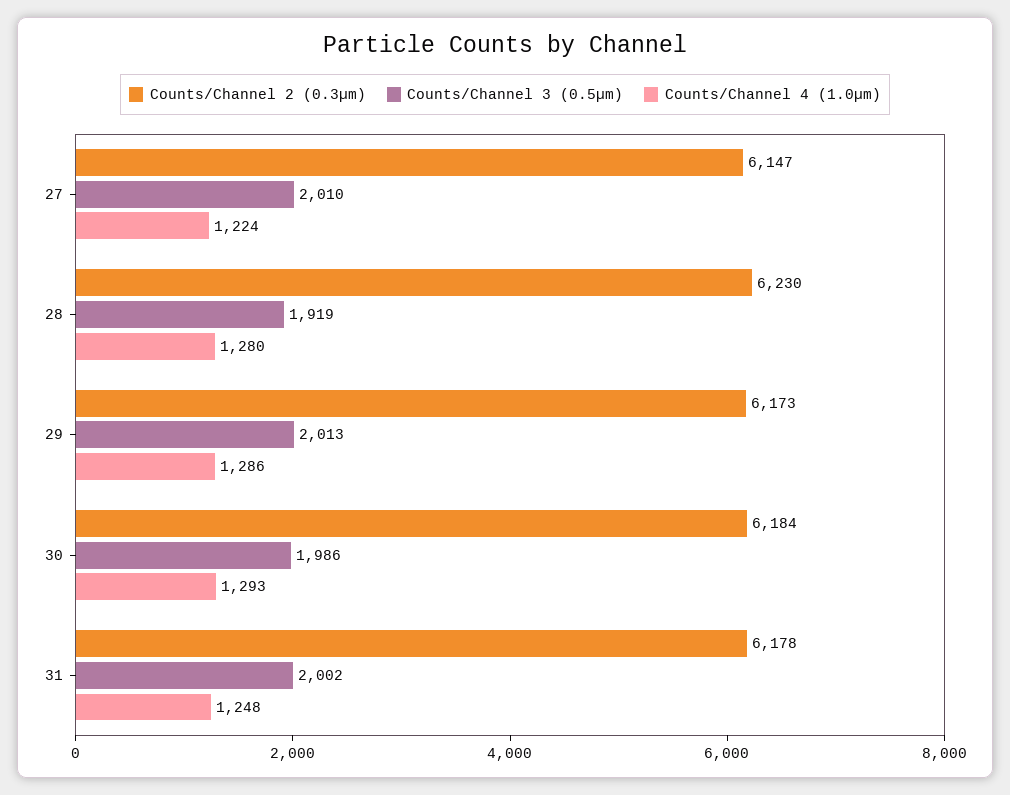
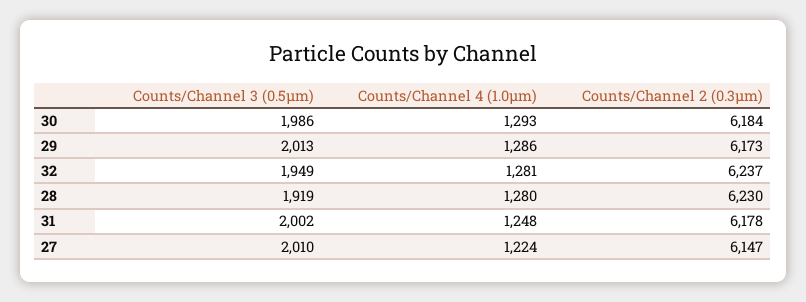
Counts/Channel 3 (0.5µm), 32: none -> 1949
Counts/Channel 4 (1.0µm), 32: none -> 1281
Counts/Channel 2 (0.3µm), 32: none -> 6237

